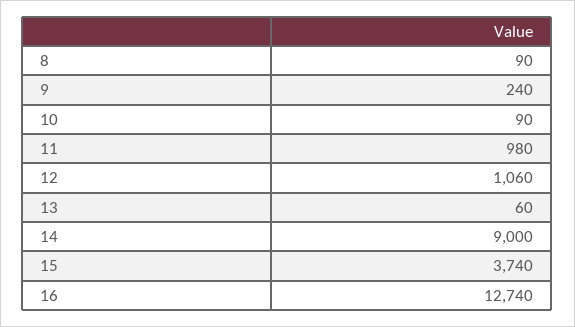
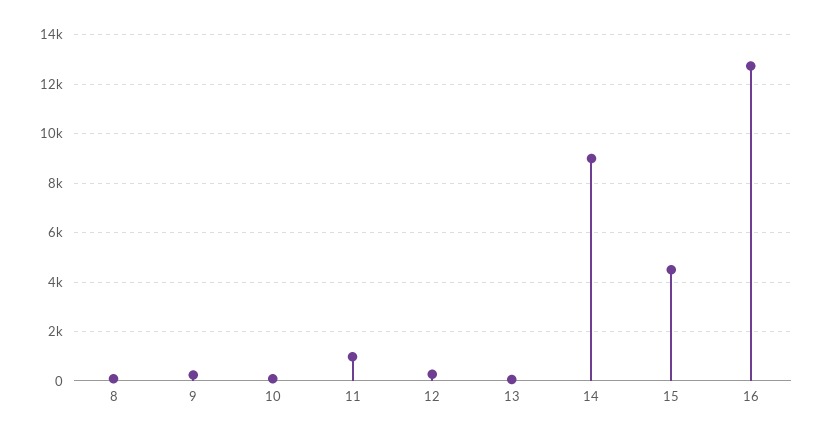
12: 1060 -> 250
15: 3740 -> 4500

